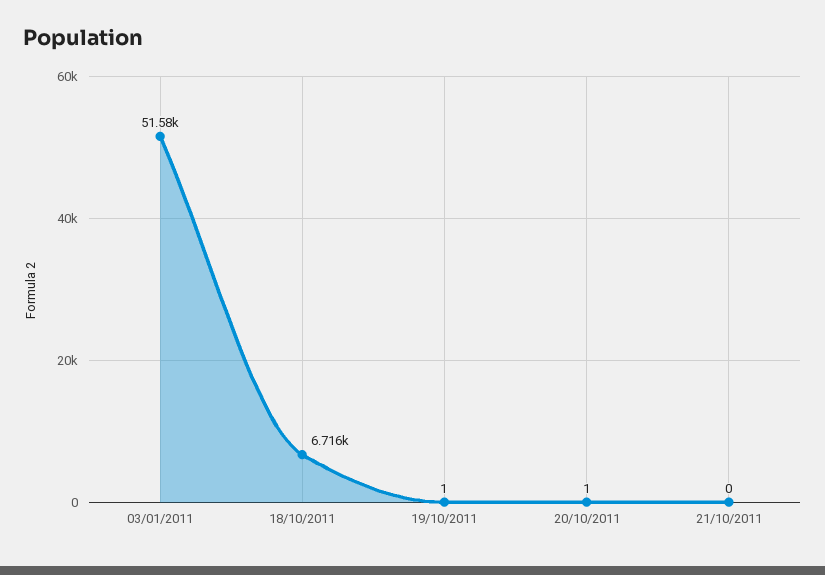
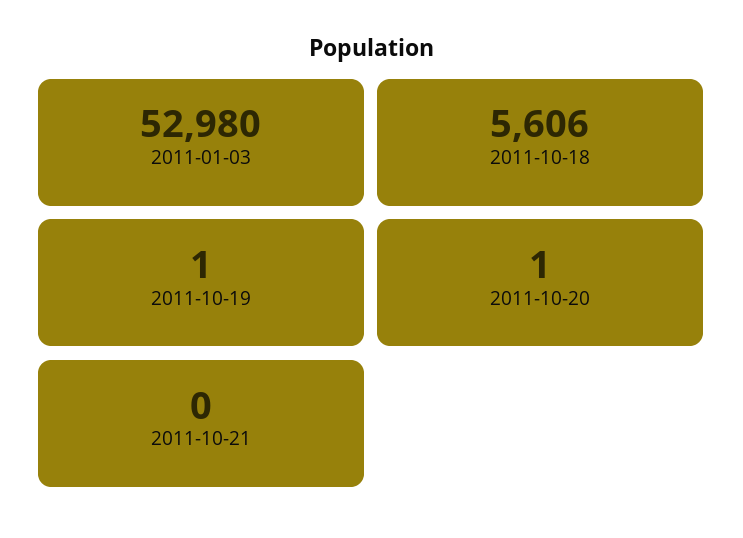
03/01/2011: 51580 -> 52980
18/10/2011: 6716 -> 5606

